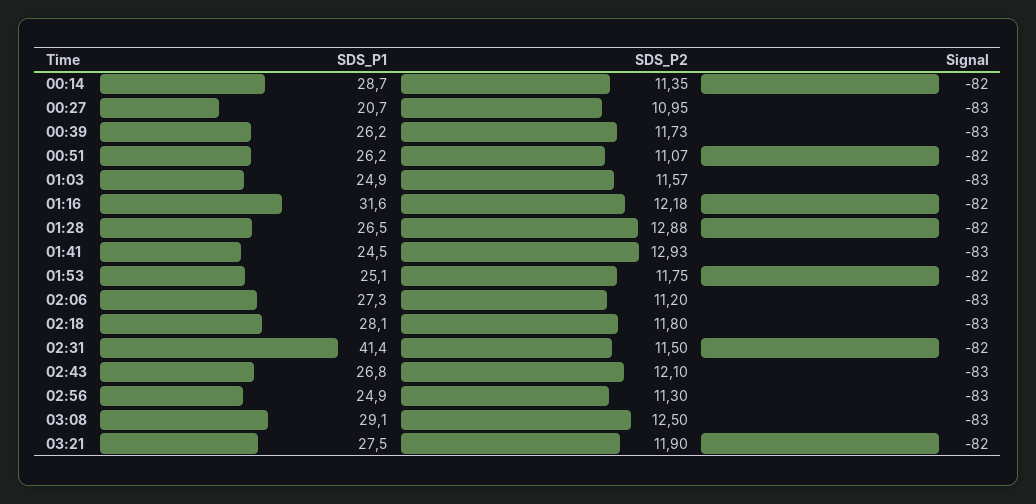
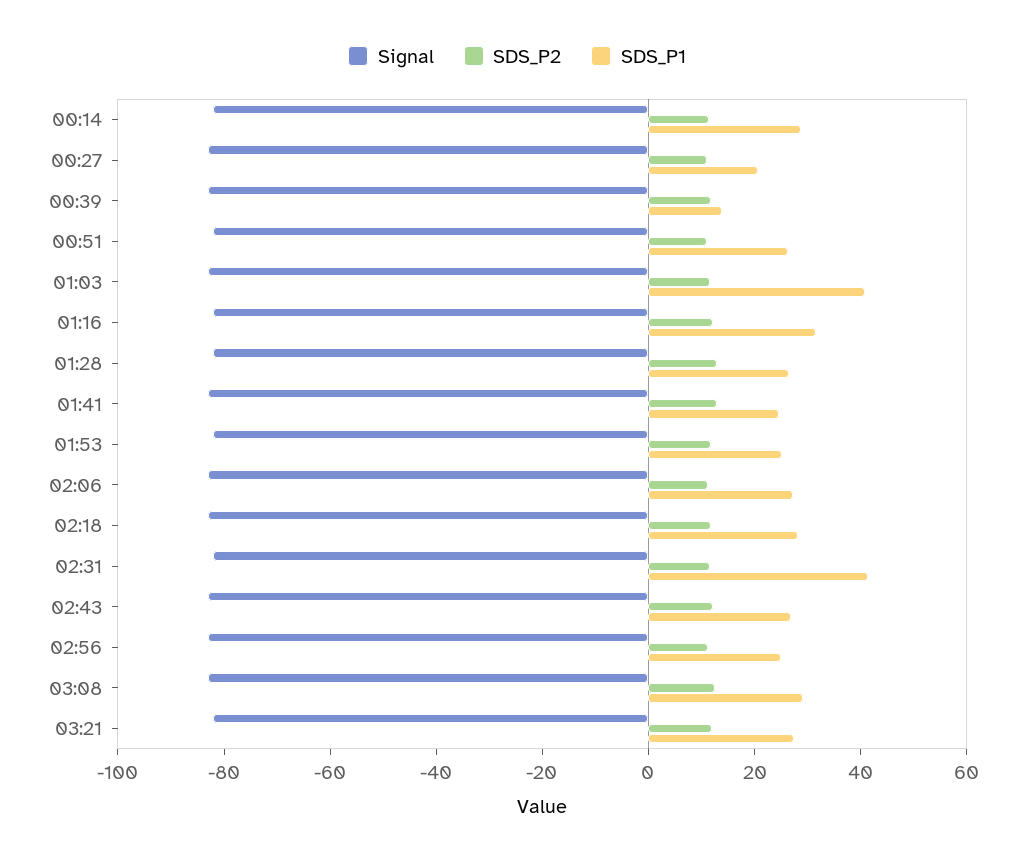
SDS_P1, 00:39: 26.2 -> 15
SDS_P1, 01:03: 24.9 -> 40

